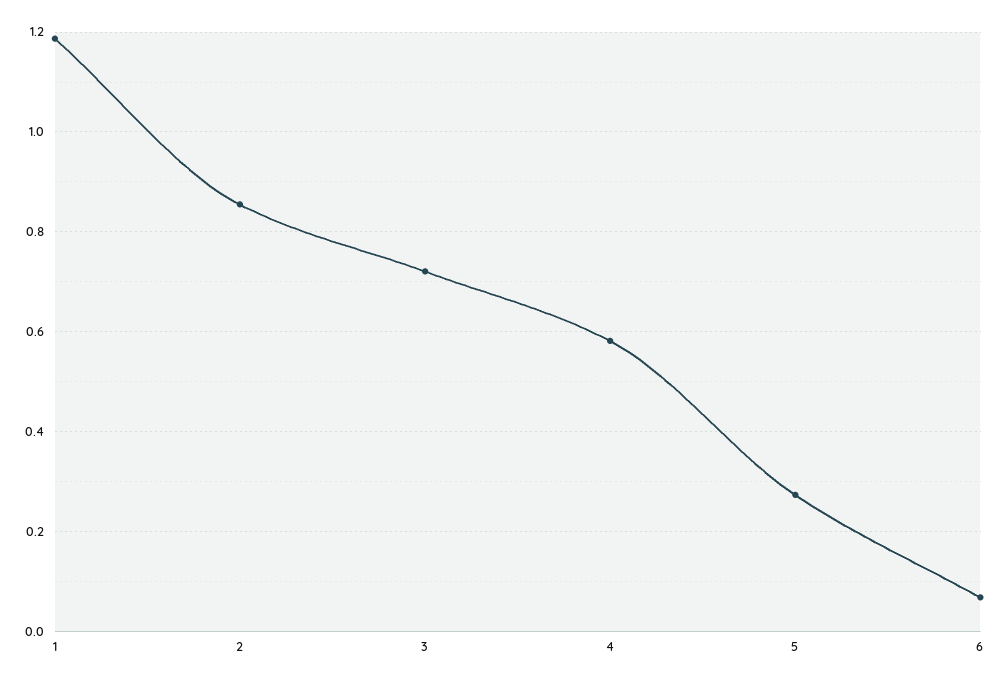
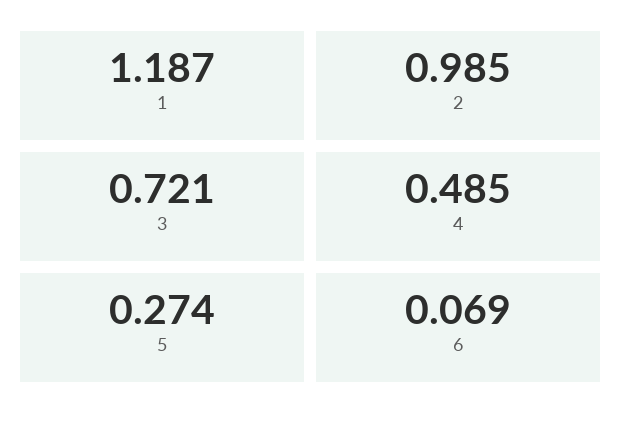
2: 0.86 -> 0.985
4: 0.58 -> 0.485

